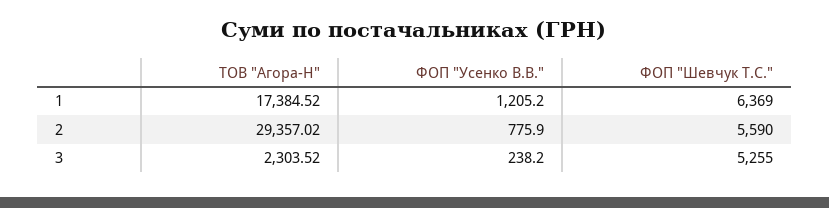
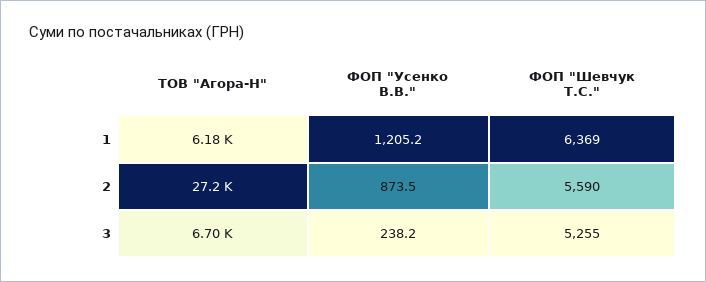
ТОВ "Агора-Н", 1: 17384.52 -> 6180
ТОВ "Агора-Н", 2: 29357.02 -> 27200
ФОП "Усенко В.В.", 2: 775.9 -> 873.5
ТОВ "Агора-Н", 3: 2303.52 -> 6700

